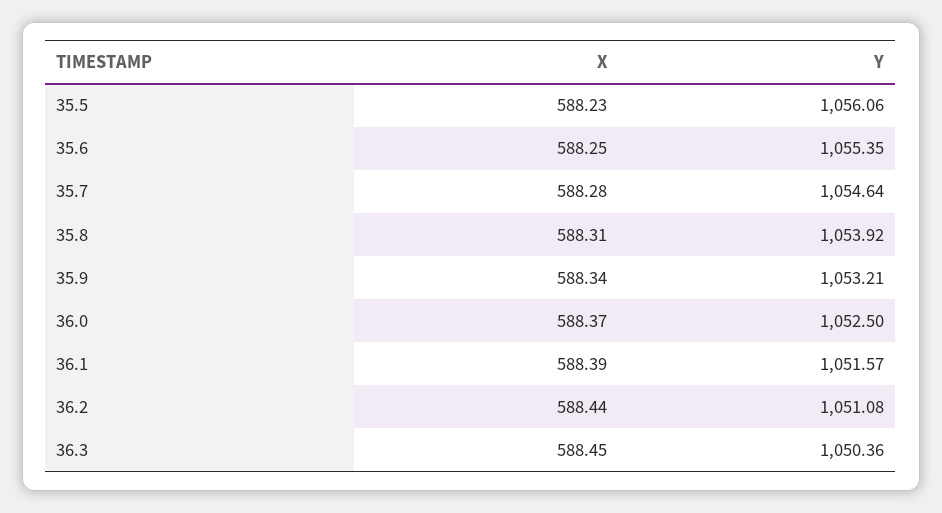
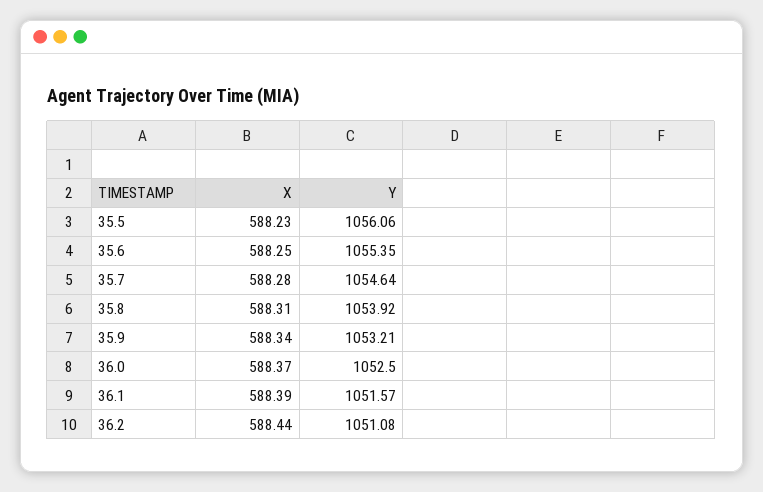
X, 36.3: 588.45 -> none
Y, 36.3: 1050.36 -> none

